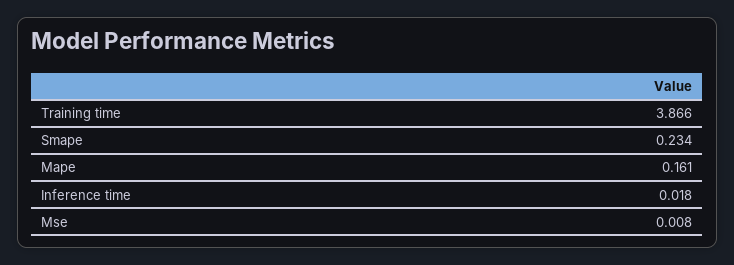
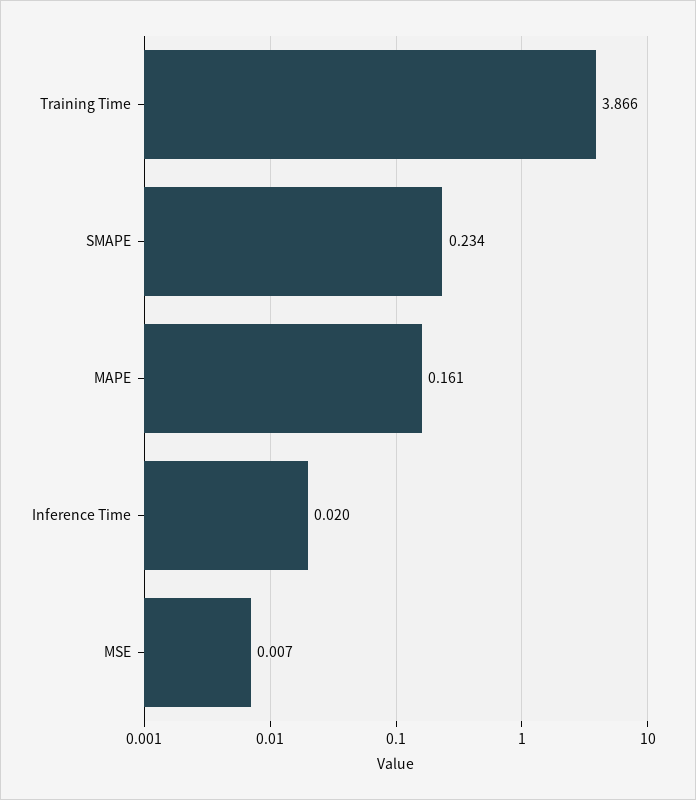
Inference time: 0.018 -> 0.02
Mse: 0.008 -> 0.007

